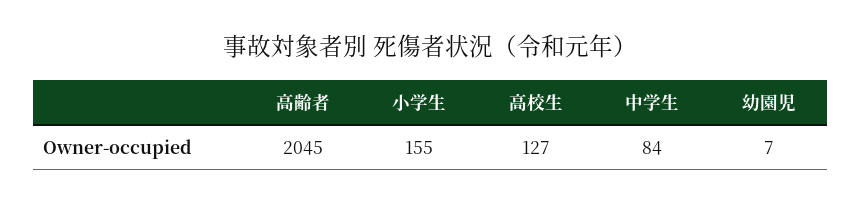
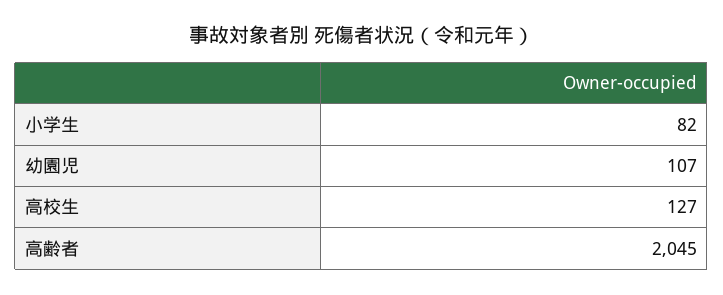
小学生: 155 -> 82
中学生: 84 -> none
幼園児: 7 -> 107

